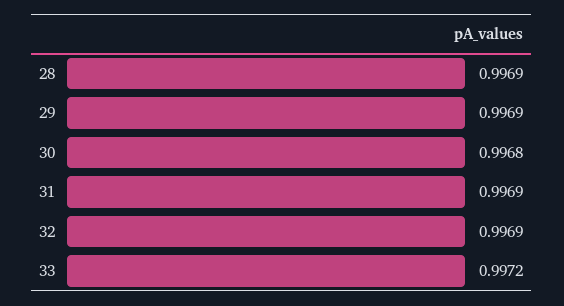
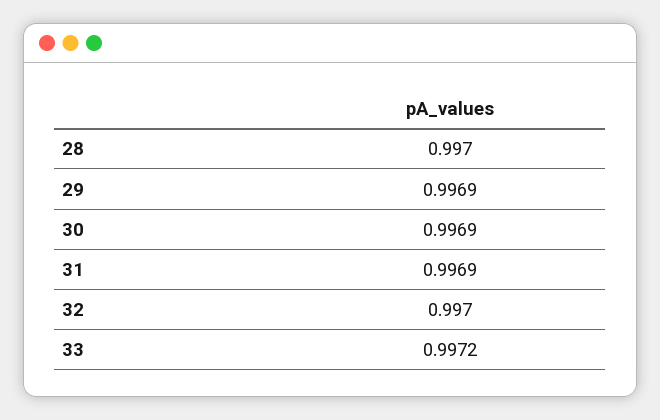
28: 0.9969 -> 0.997
30: 0.9968 -> 0.9969
32: 0.9969 -> 0.997

